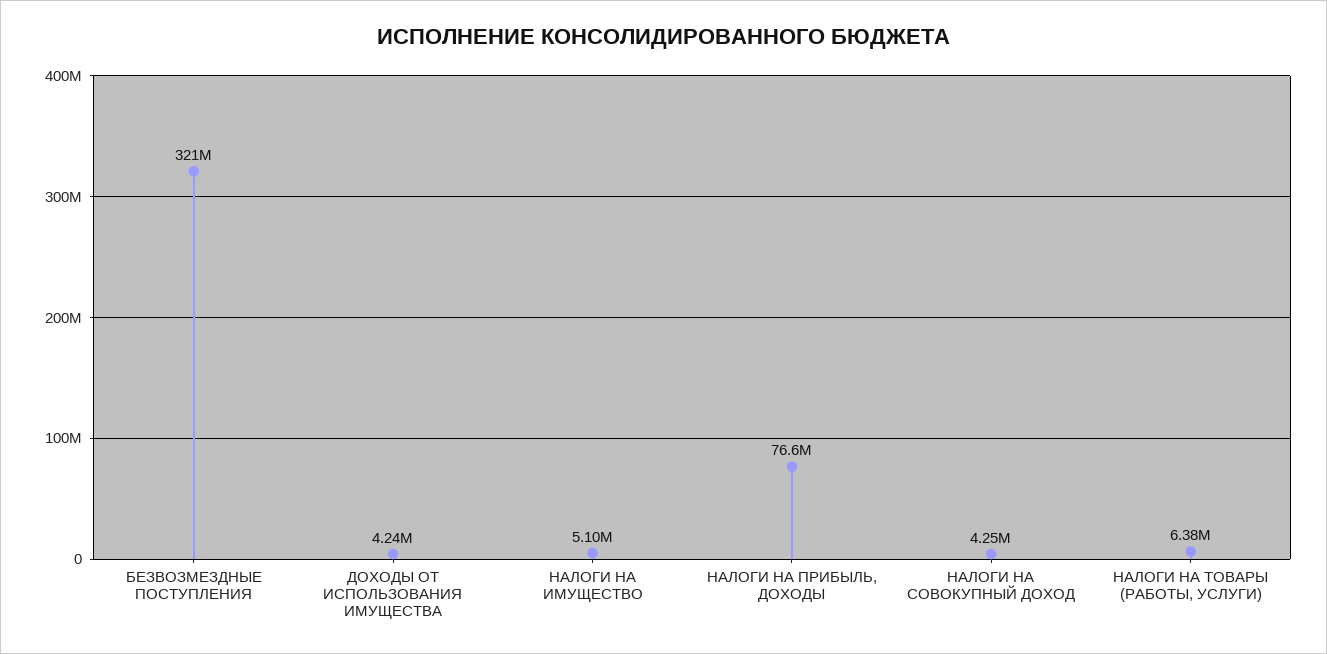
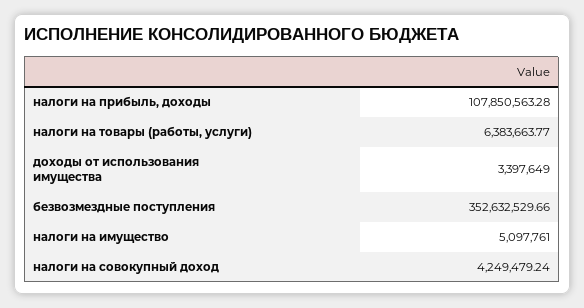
БЕЗВОЗМЕЗДНЫЕ ПОСТУПЛЕНИЯ: 321000000 -> 352632529.66
ДОХОДЫ ОТ ИСПОЛЬЗОВАНИЯ ИМУЩЕСТВА: 4240000 -> 3397649
НАЛОГИ НА ПРИБЫЛЬ, ДОХОДЫ: 76600000 -> 107850563.28

